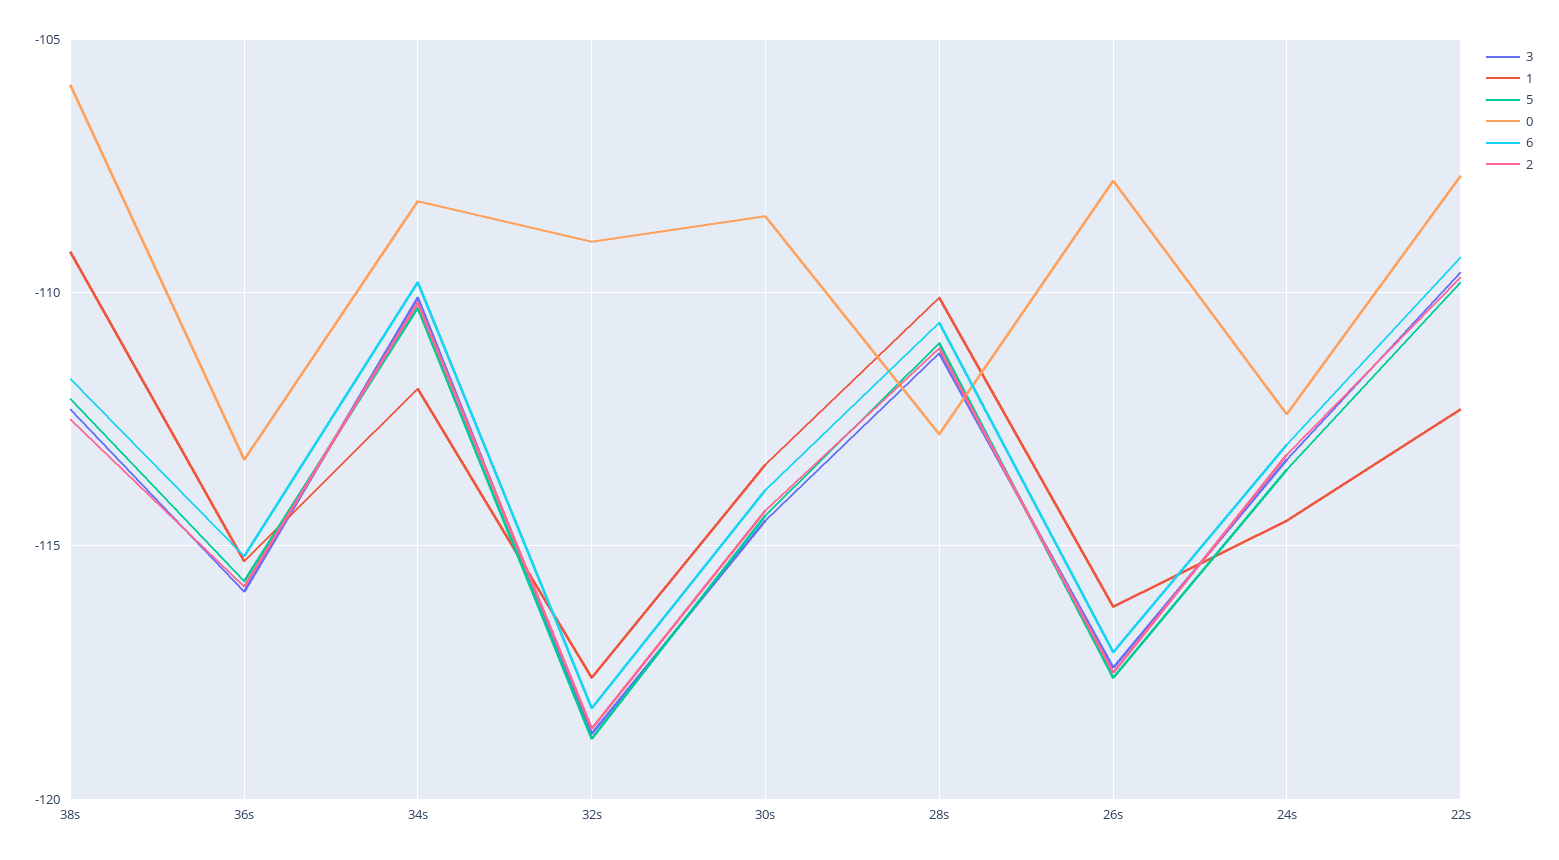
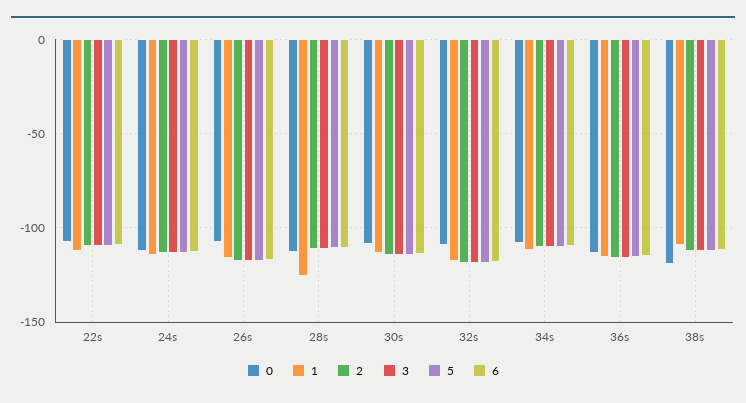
0, 38s: -106 -> -120
1, 28s: -110 -> -125

